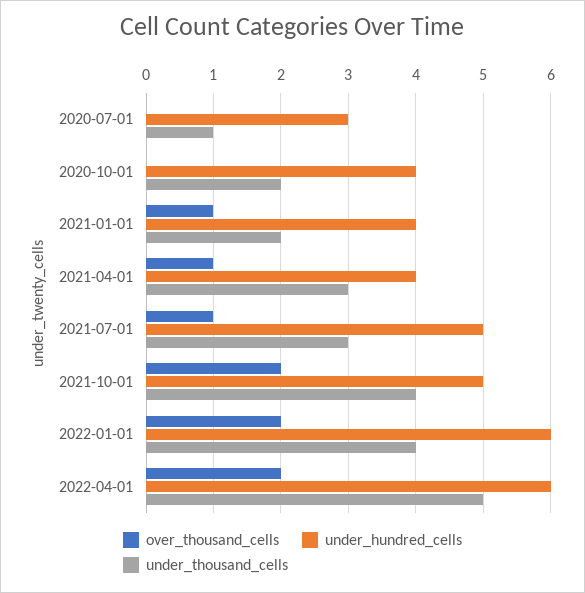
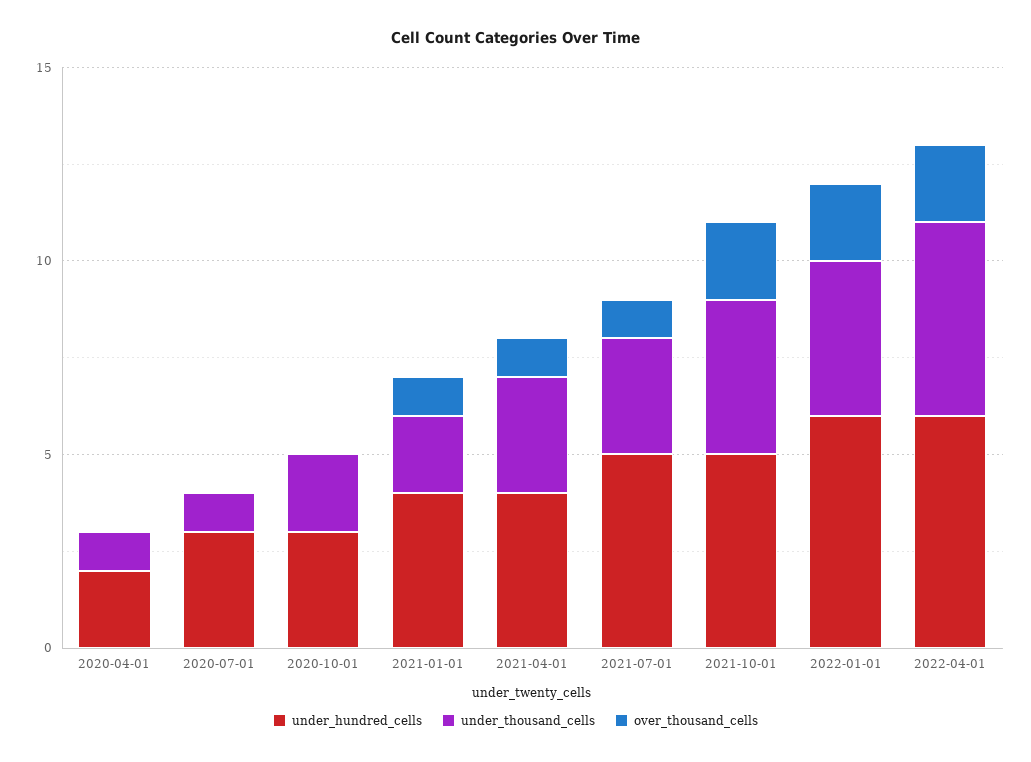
under_hundred_cells, 2020-10-01: 4 -> 3
under_hundred_cells, 2020-04-01: none -> 2
under_thousand_cells, 2020-04-01: none -> 1
over_thousand_cells, 2020-04-01: none -> 0

